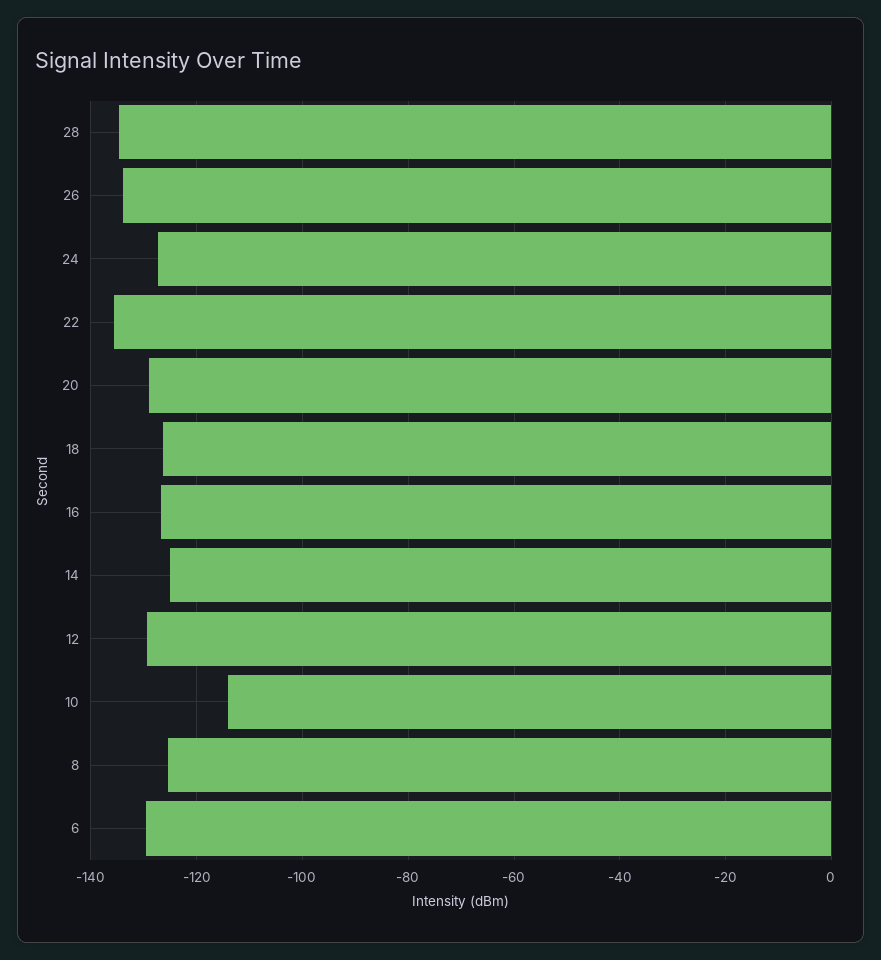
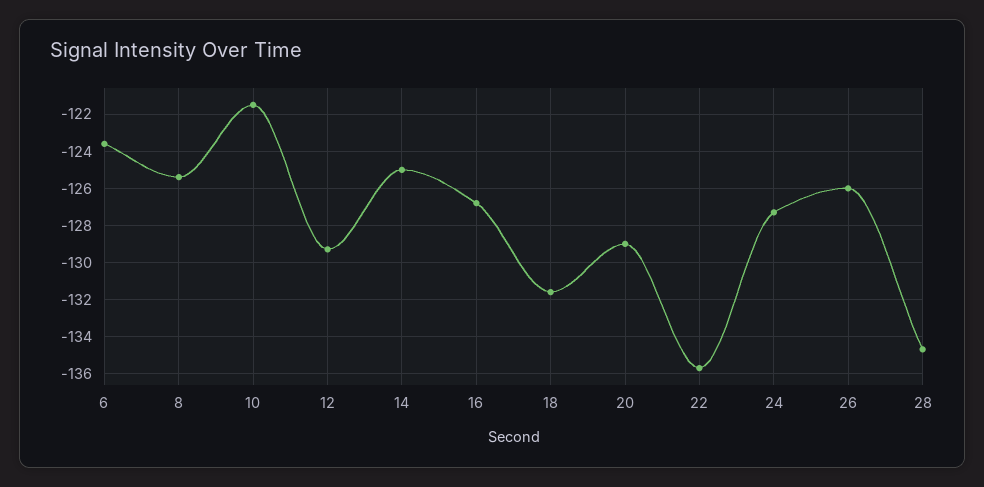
26: -134 -> -126
18: -126 -> -131.5
10: -114 -> -121.5
6: -130 -> -123.5

